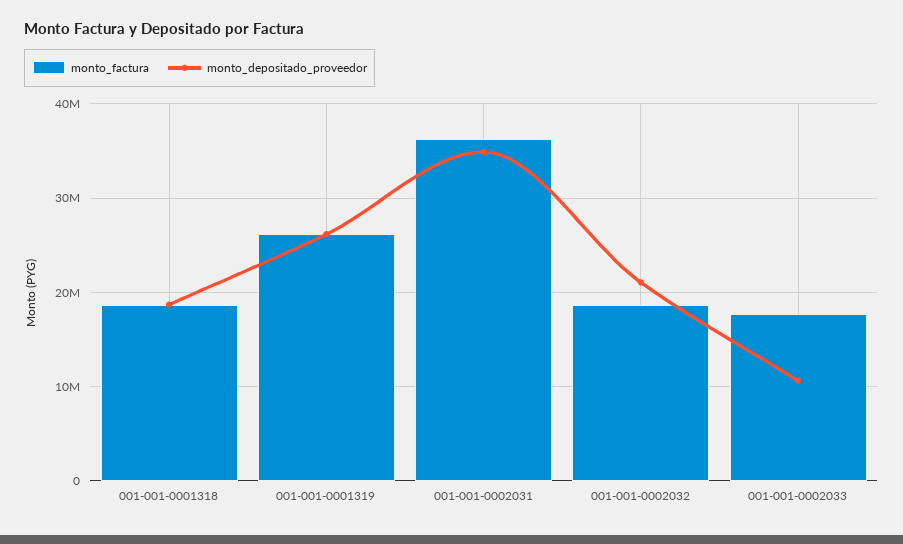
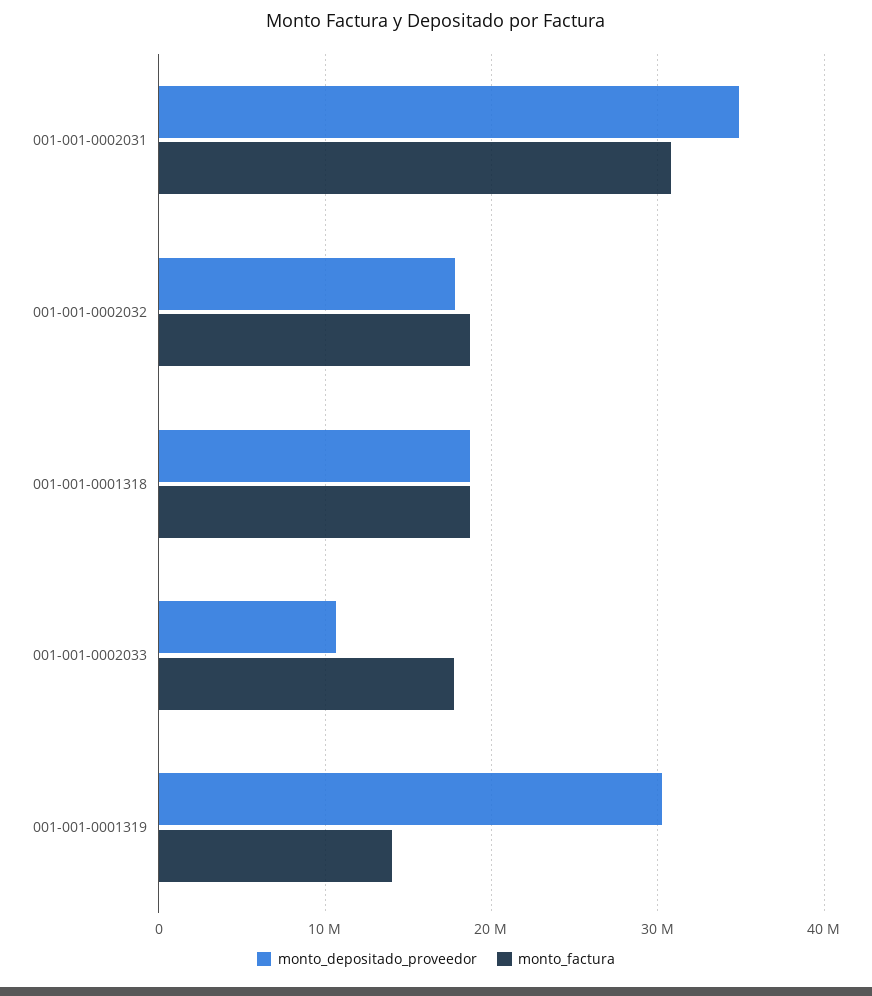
monto_factura, 001-001-0001319: 26000000 -> 14000000
monto_depositado_proveedor, 001-001-0001319: 26000000 -> 30000000
monto_factura, 001-001-0002031: 36000000 -> 31000000
monto_depositado_proveedor, 001-001-0002032: 21000000 -> 18000000

